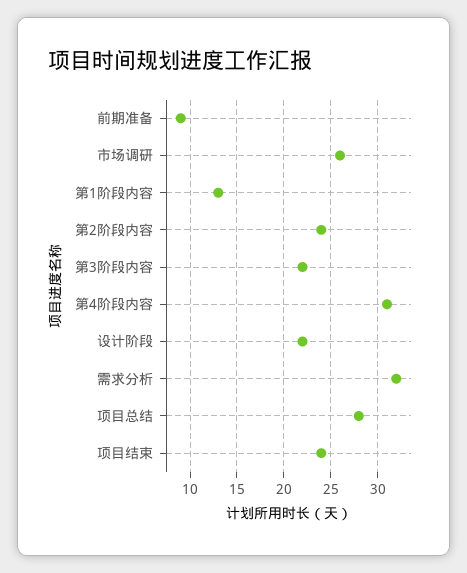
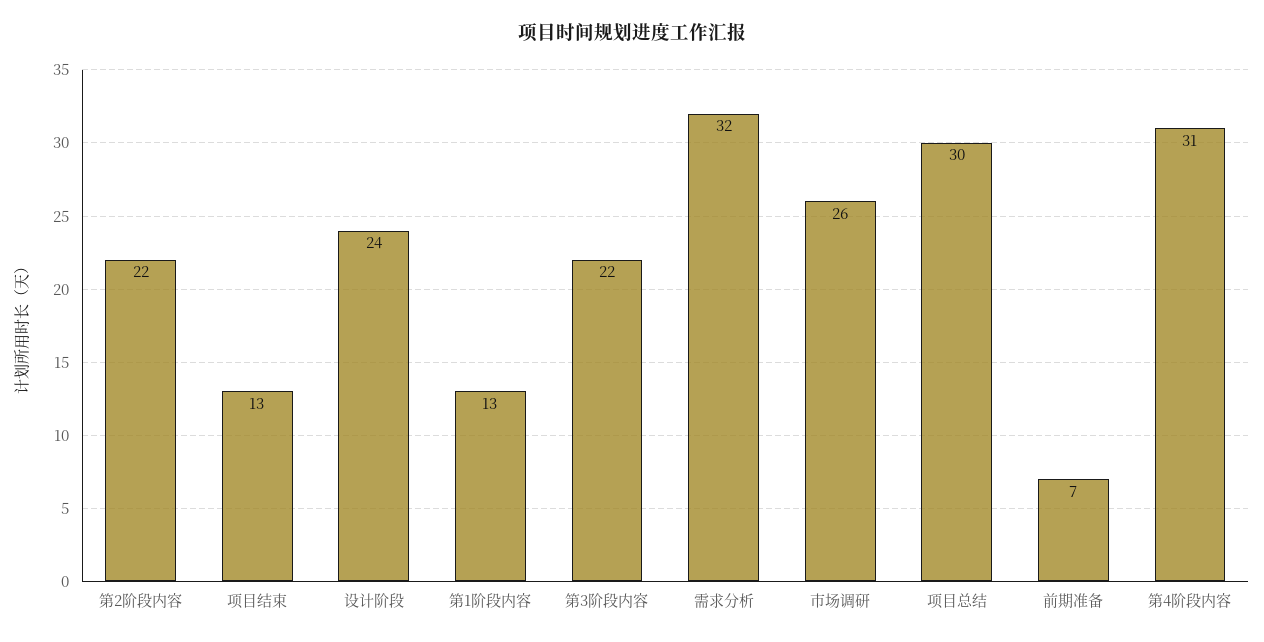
前期准备: 9 -> 7
第2阶段内容: 24 -> 22
设计阶段: 22 -> 24
项目总结: 28 -> 30
项目结束: 24 -> 13

